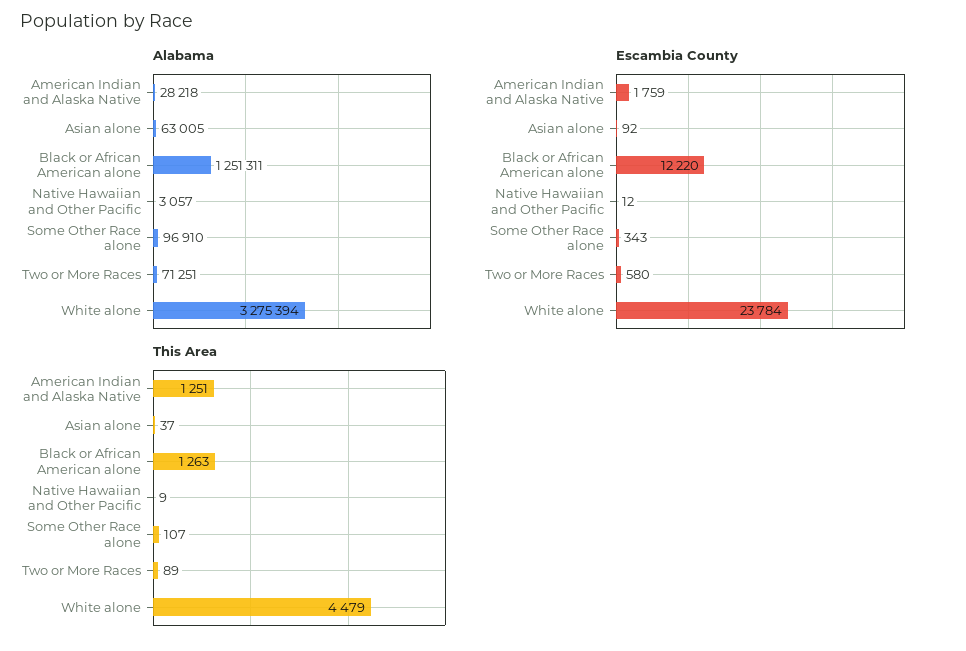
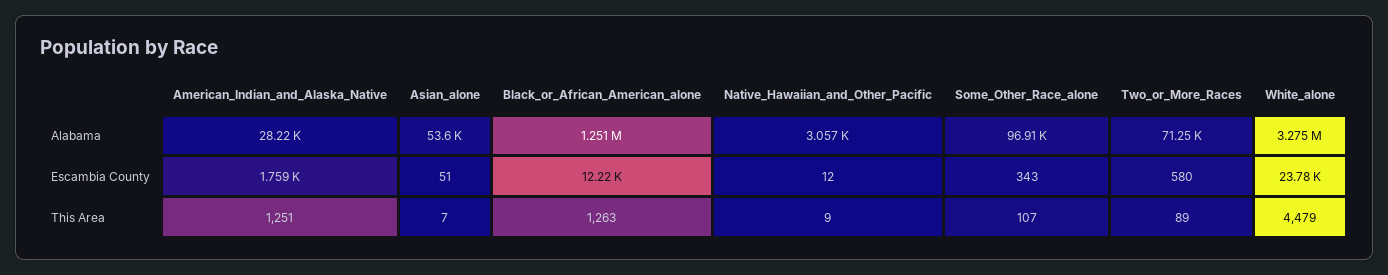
Alabama, Asian alone: 63005 -> 53600
Escambia County, Asian alone: 92 -> 51
This Area, Asian alone: 37 -> 7

